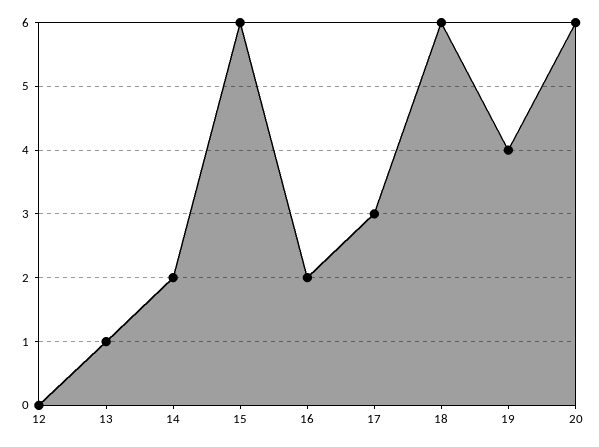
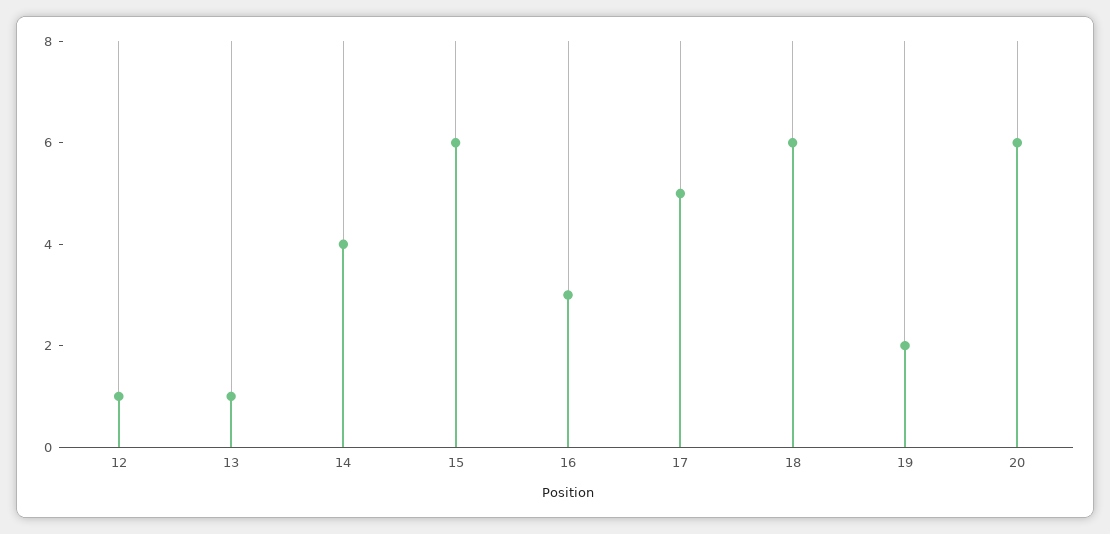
12: 0 -> 1
14: 2 -> 4
16: 2 -> 3
17: 3 -> 5
19: 4 -> 2

